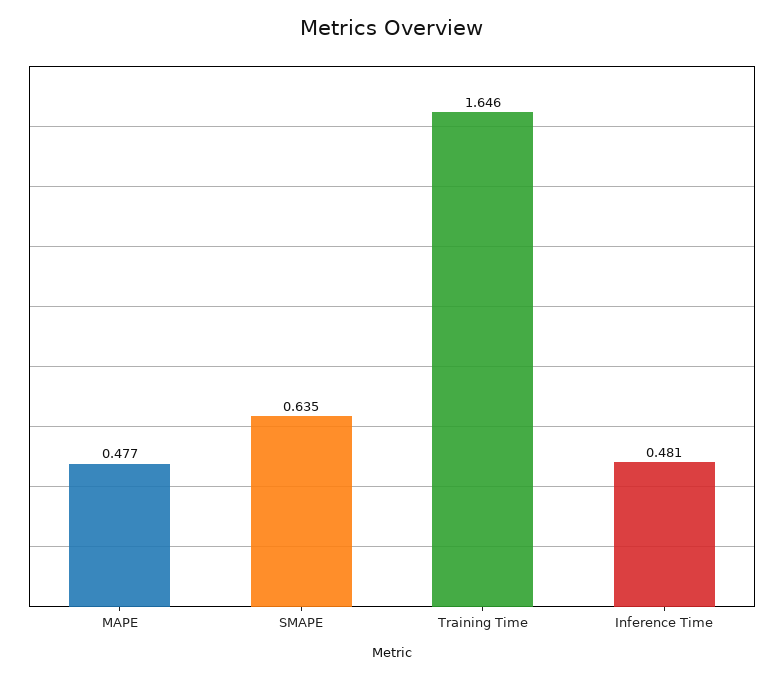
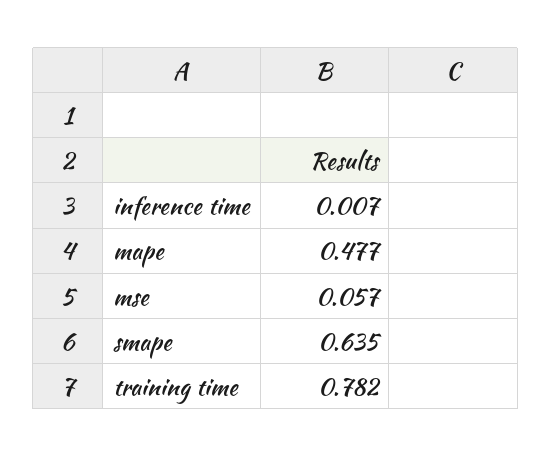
Training Time: 1.646 -> 0.782
Inference Time: 0.481 -> 0.007
mse: none -> 0.057

